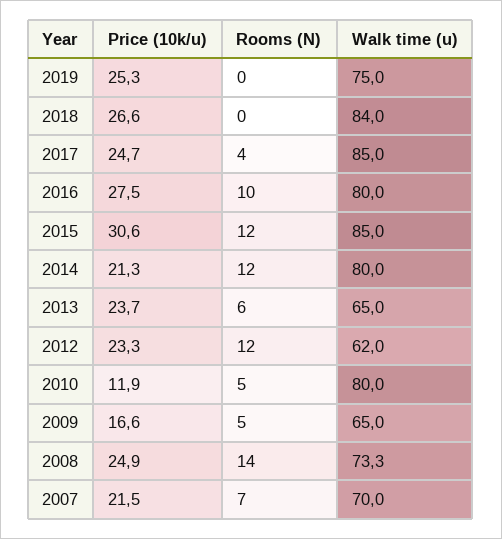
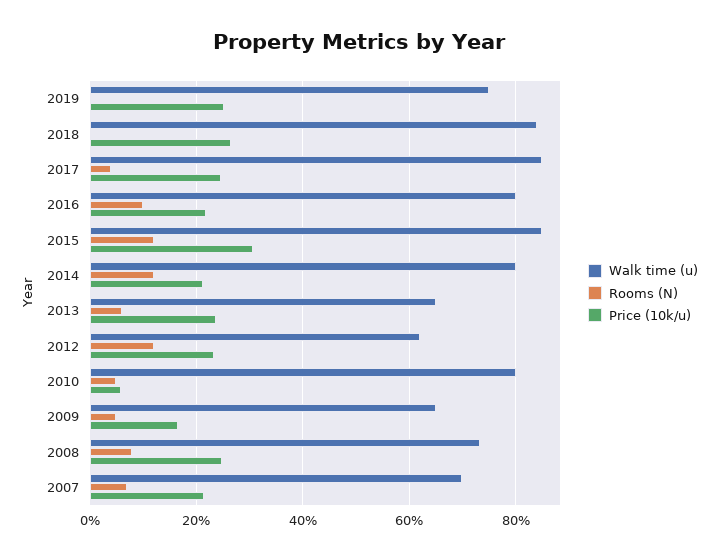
Price (10k/u), 2016: 27.5 -> 22
Price (10k/u), 2010: 11.9 -> 6
Rooms (N), 2008: 14 -> 8

